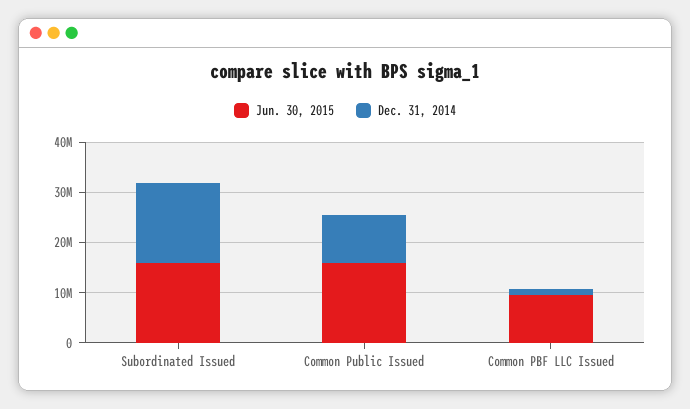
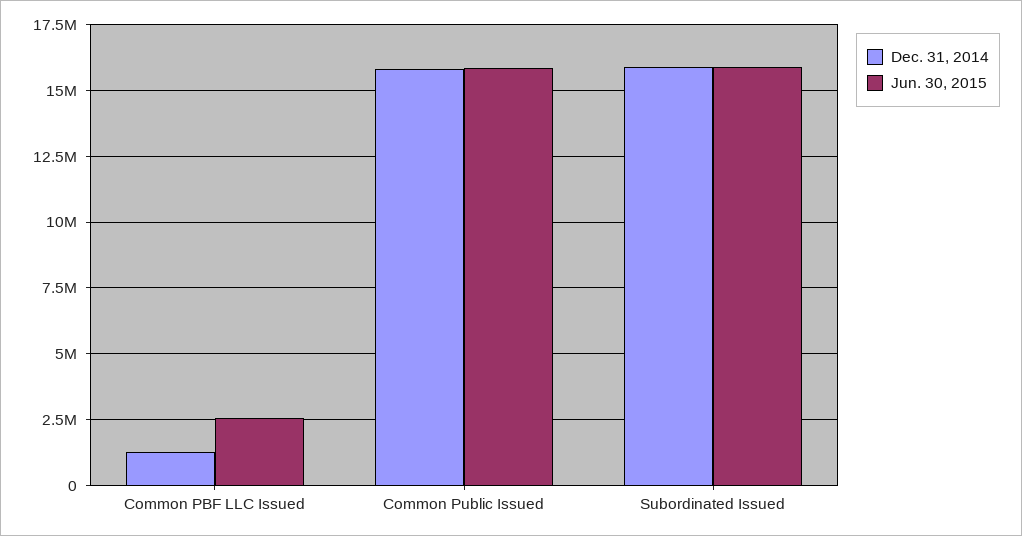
Dec. 31, 2014, Common Public Issued: 10000000 -> 15750000
Jun. 30, 2015, Common PBF LLC Issued: 10000000 -> 2500000

